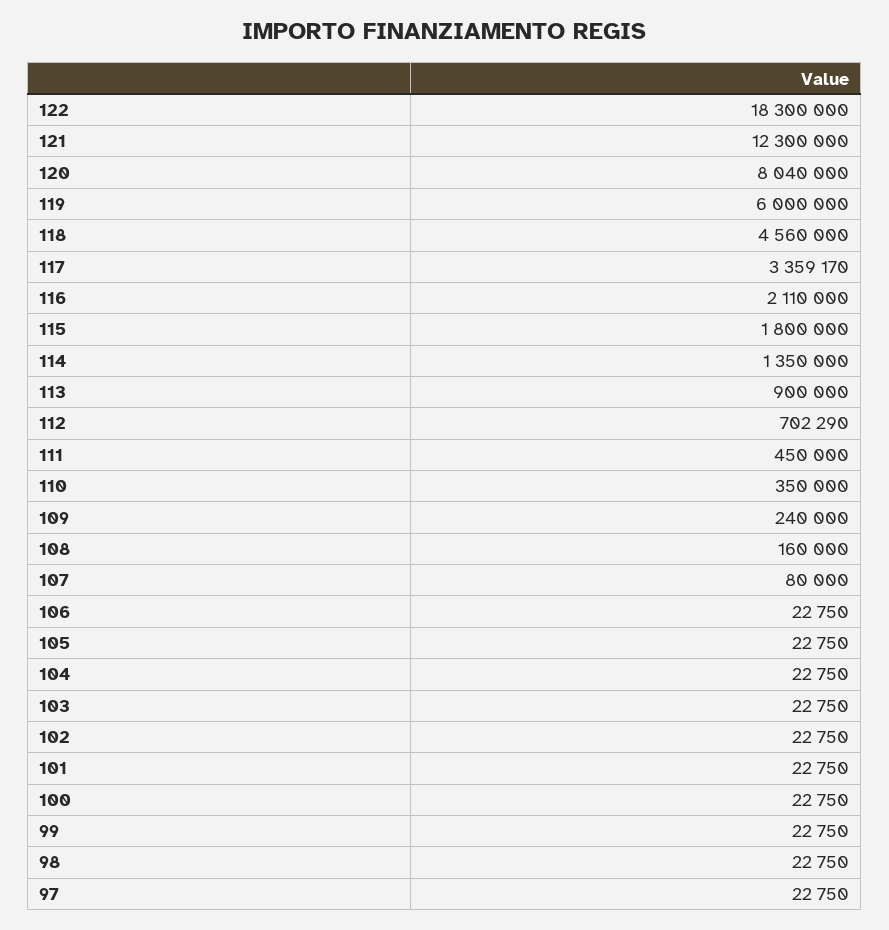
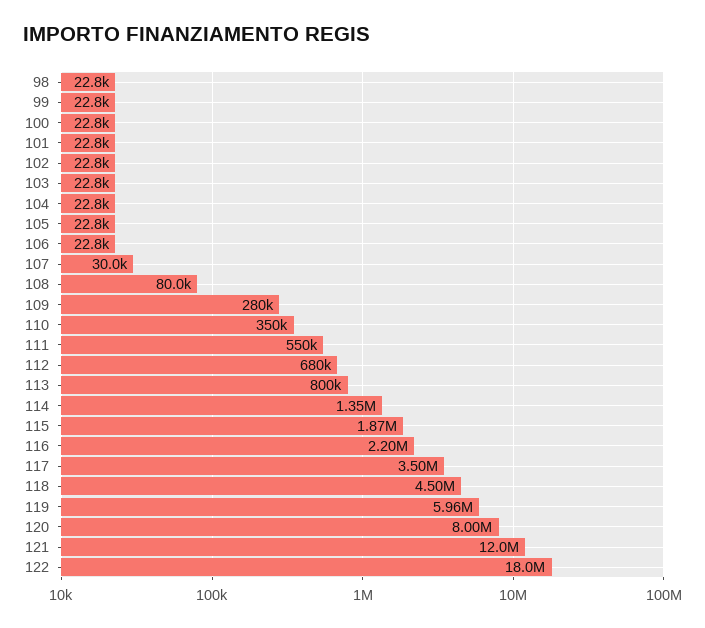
122: 18300000 -> 18000000
121: 12300000 -> 12000000
120: 8040000 -> 8000000
119: 6000000 -> 5960000
118: 4560000 -> 4500000
117: 3359170 -> 3500000
116: 2110000 -> 2200000
115: 1800000 -> 1870000
113: 900000 -> 800000
112: 702290 -> 680000
111: 450000 -> 550000
109: 240000 -> 280000
108: 160000 -> 80000
107: 80000 -> 30000
97: 22750 -> none

